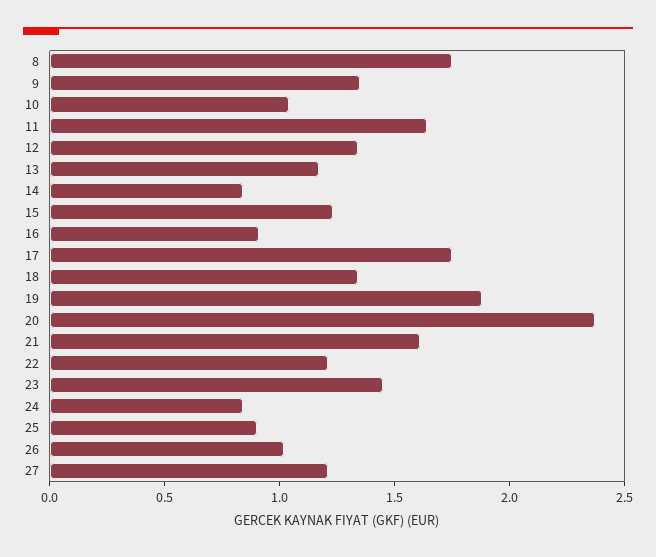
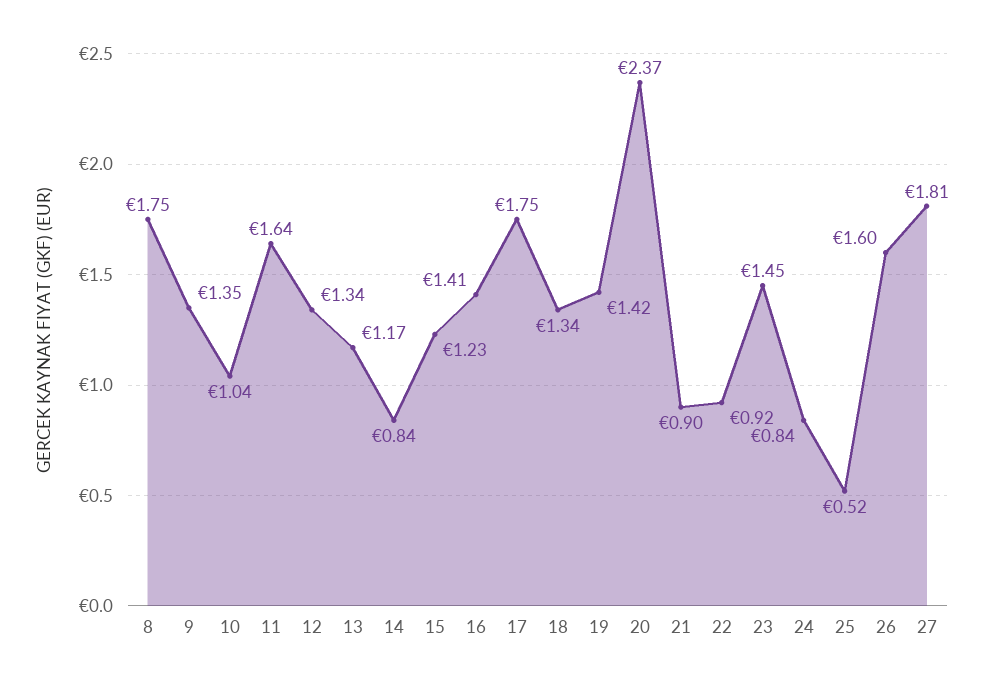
16: 0.9 -> 1.41
19: 1.9 -> 1.42
21: 1.6 -> 0.9
22: 1.2 -> 0.92
25: 0.9 -> 0.52
26: 1 -> 1.6
27: 1.2 -> 1.81

